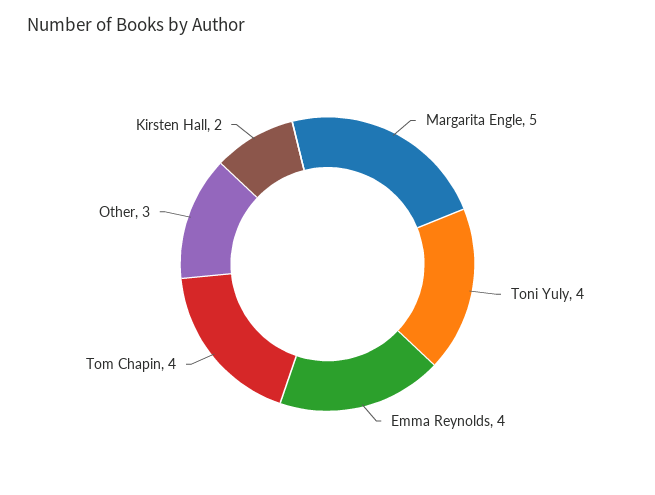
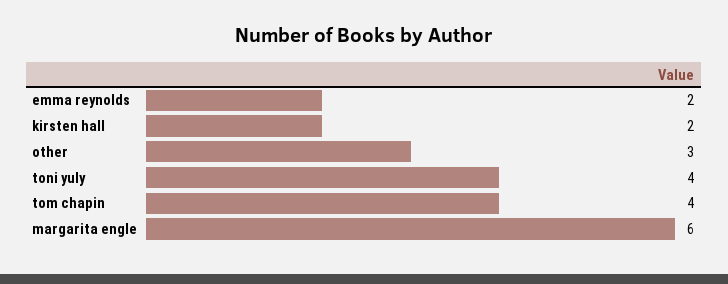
Margarita Engle: 5 -> 6
Emma Reynolds: 4 -> 2

